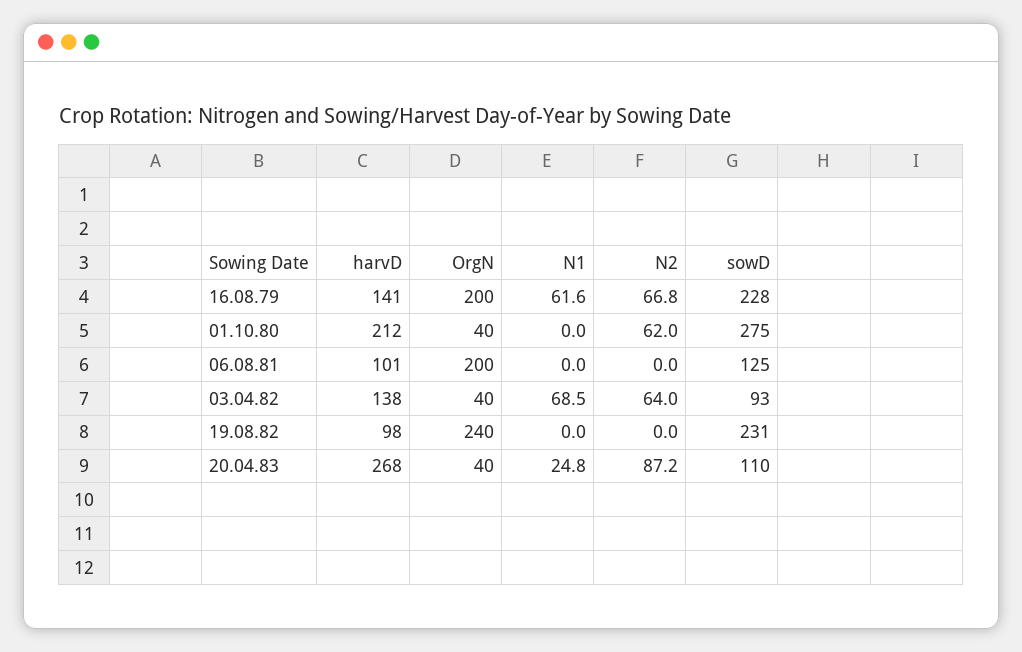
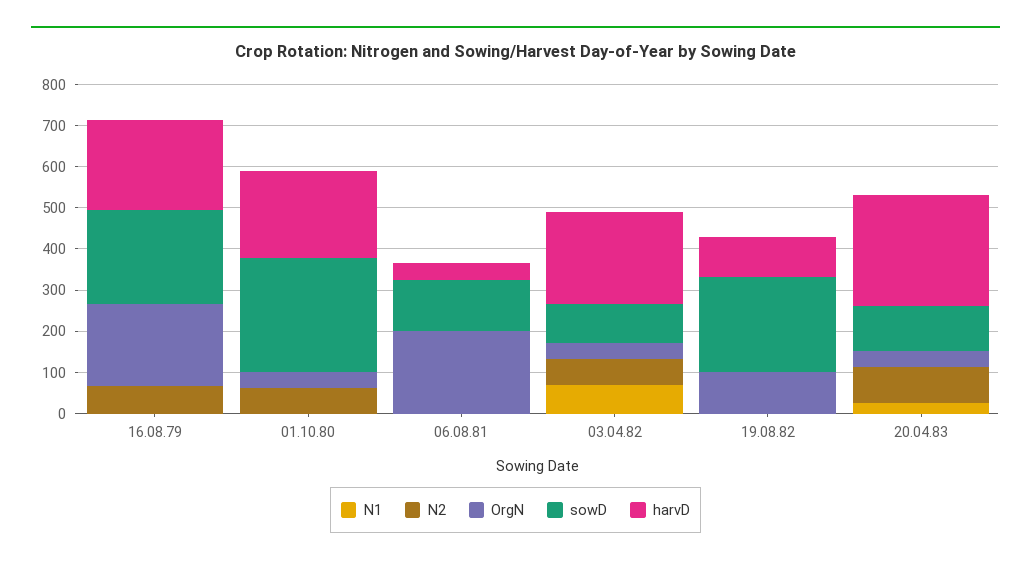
harvD, 16.08.79: 141 -> 220
N1, 16.08.79: 61.6 -> 0
harvD, 06.08.81: 101 -> 40
harvD, 03.04.82: 138 -> 220
OrgN, 19.08.82: 240 -> 100

